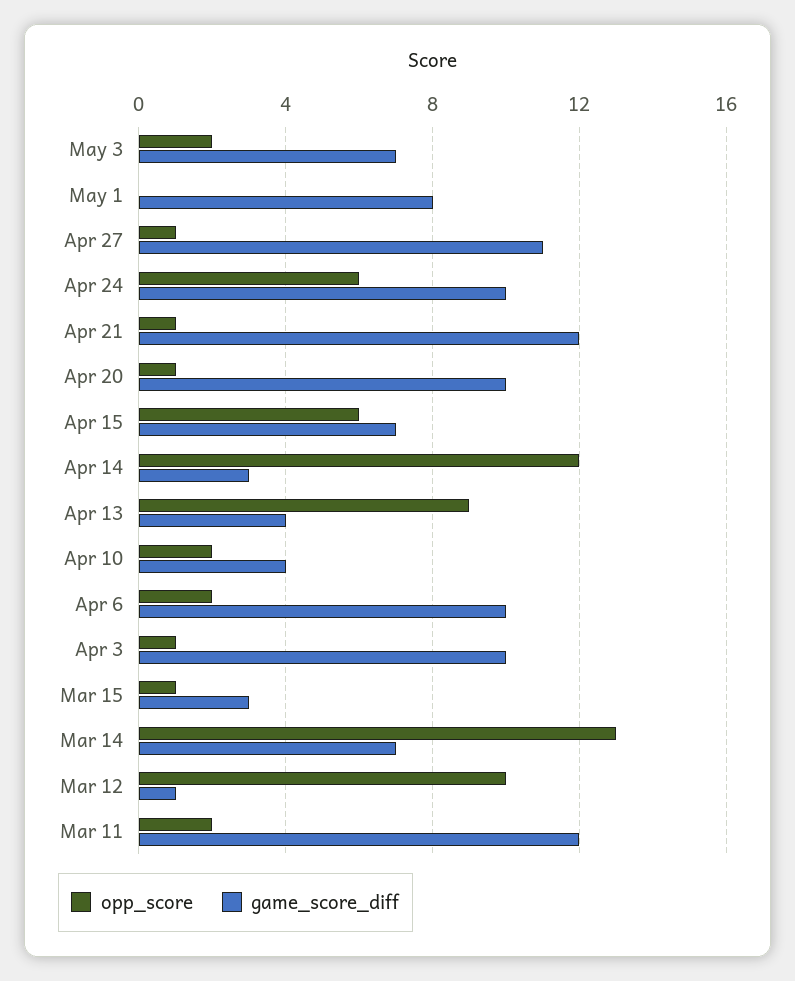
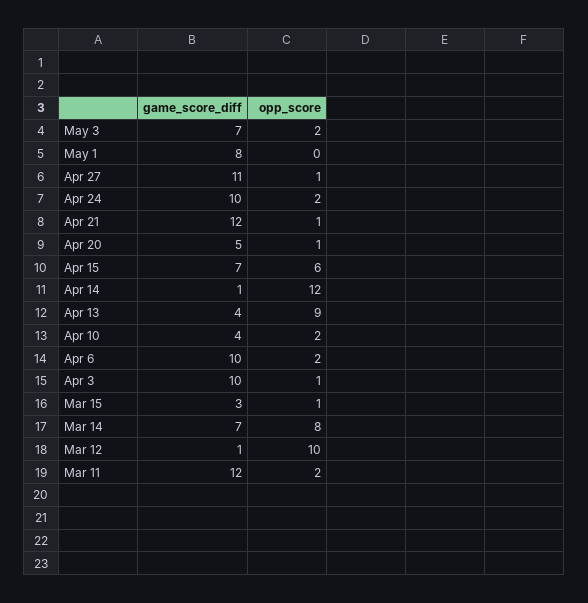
opp_score, Apr 24: 6 -> 2
game_score_diff, Apr 20: 10 -> 5
game_score_diff, Apr 14: 3 -> 1
opp_score, Mar 14: 13 -> 8

